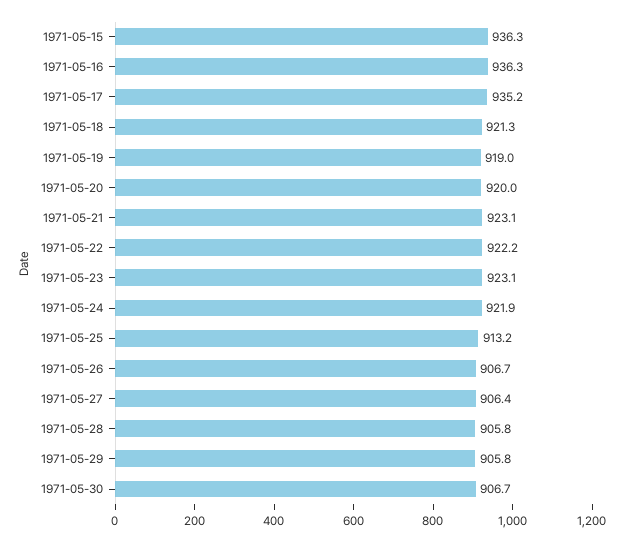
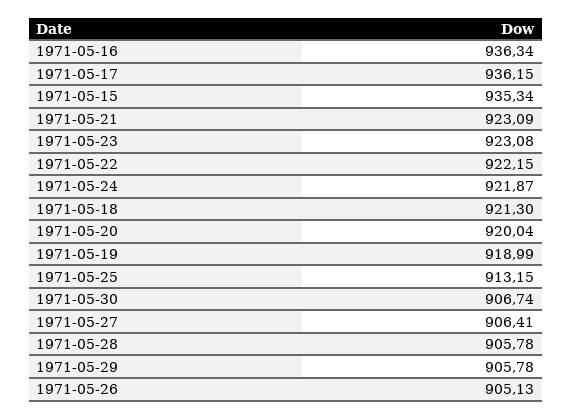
1971-05-15: 936.3 -> 935.34
1971-05-17: 935.2 -> 936.15
1971-05-26: 906.7 -> 905.13

